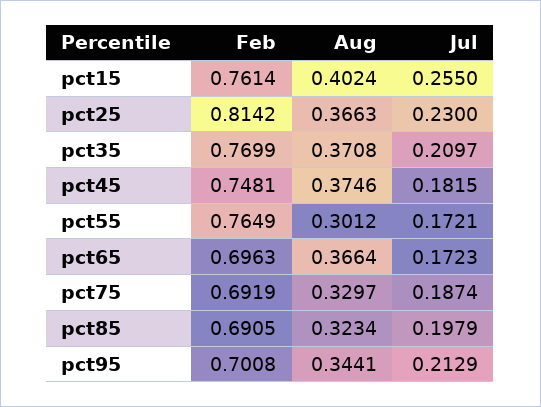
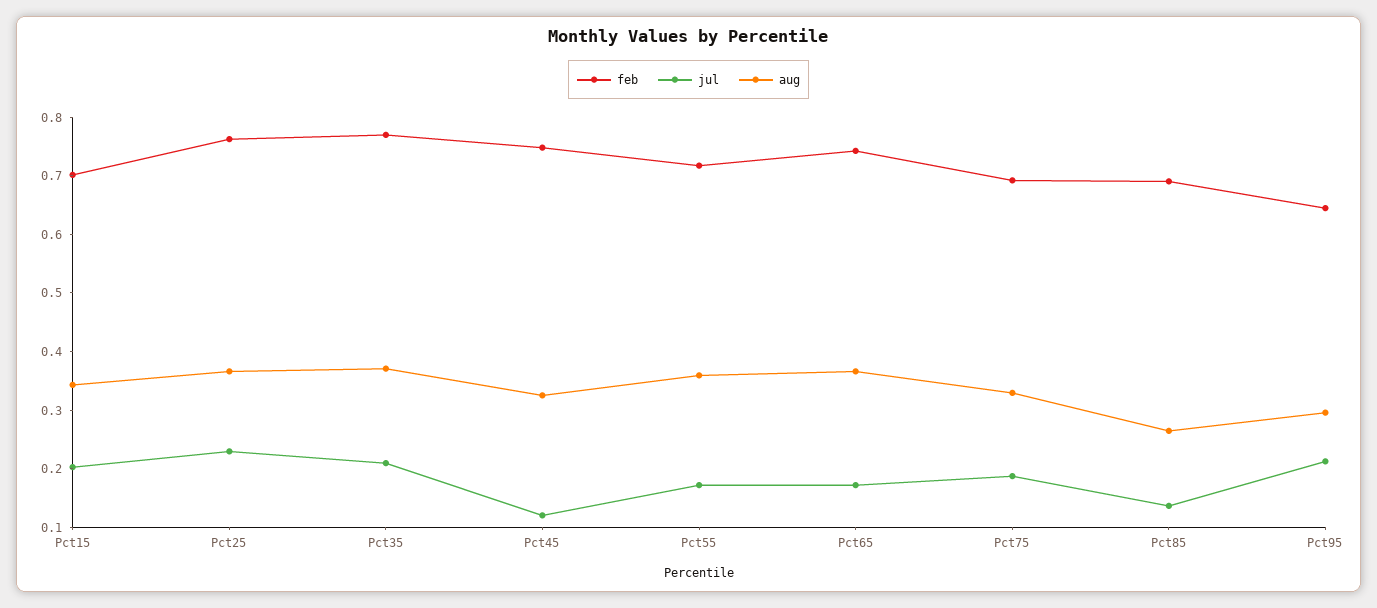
Feb, pct15: 0.7614 -> 0.7
Aug, pct15: 0.4024 -> 0.34
Jul, pct15: 0.255 -> 0.2
Feb, pct25: 0.8142 -> 0.76
Aug, pct45: 0.3746 -> 0.32
Jul, pct45: 0.1815 -> 0.12
Feb, pct55: 0.7649 -> 0.72
Aug, pct55: 0.3012 -> 0.36
Feb, pct65: 0.6963 -> 0.74
Aug, pct85: 0.3234 -> 0.26
Jul, pct85: 0.1979 -> 0.14
Feb, pct95: 0.7008 -> 0.64
Aug, pct95: 0.3441 -> 0.3

